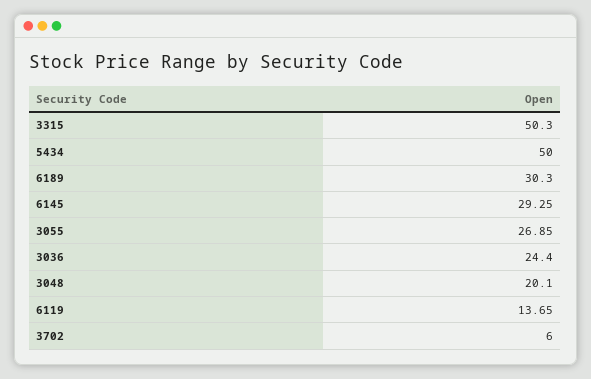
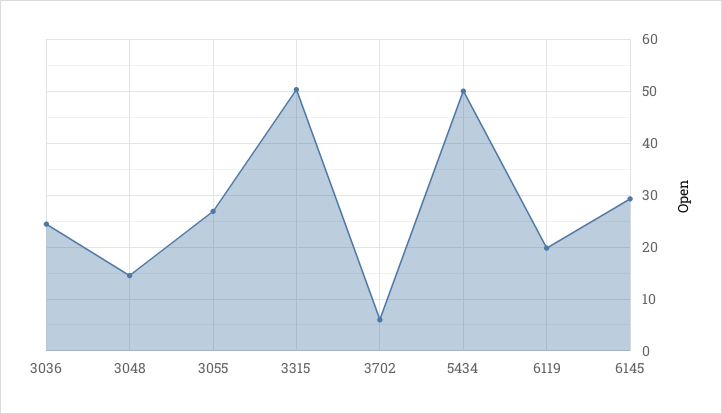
6189: 30.3 -> none
3048: 20.1 -> 14
6119: 13.65 -> 20

